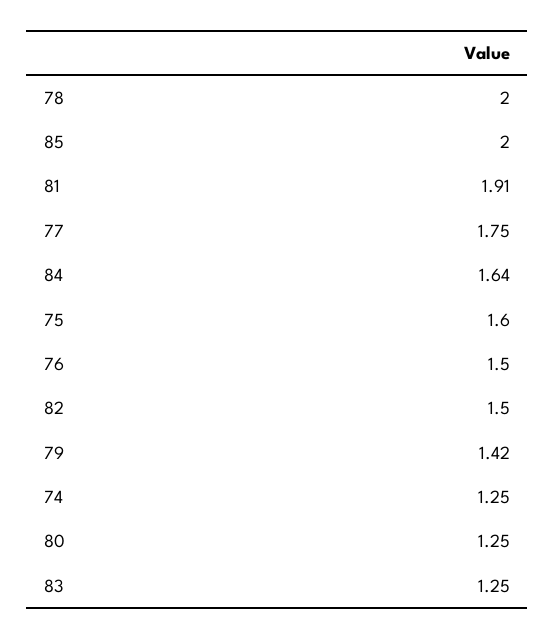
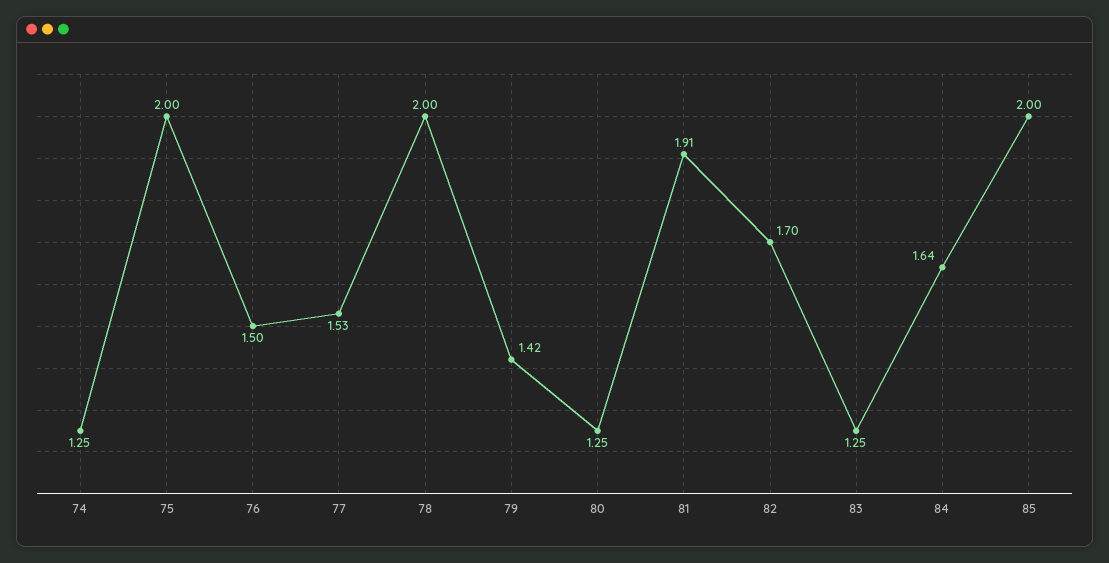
77: 1.75 -> 1.53
75: 1.6 -> 2
82: 1.5 -> 1.7

